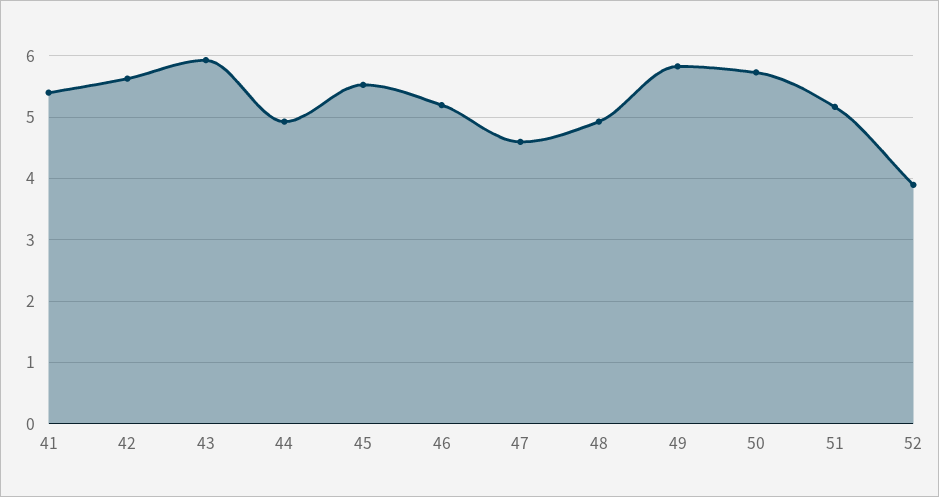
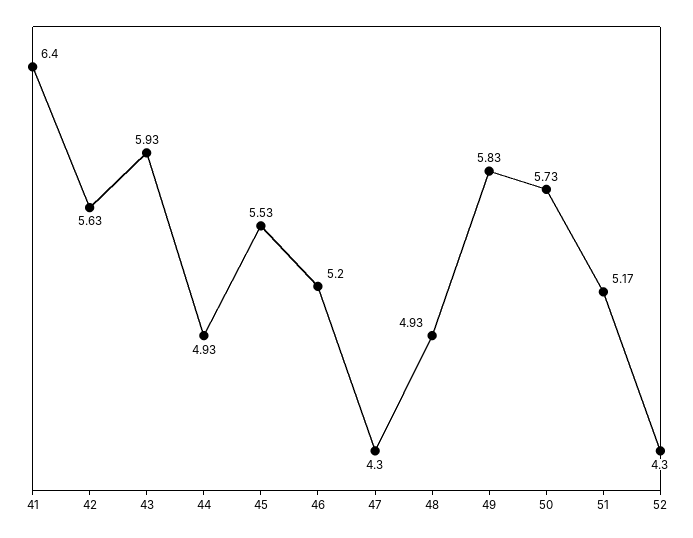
41: 5.4 -> 6.4
47: 4.6 -> 4.3
52: 3.9 -> 4.3

